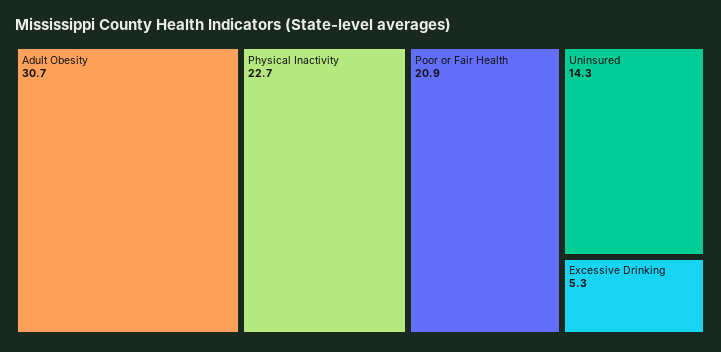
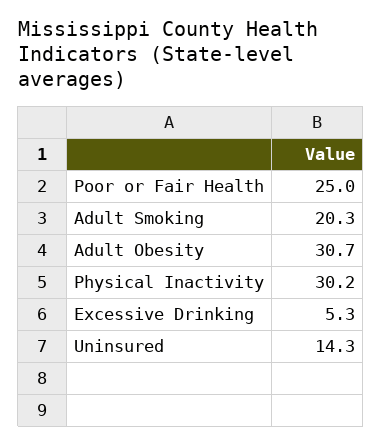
Physical Inactivity: 22.7 -> 30.2
Poor or Fair Health: 20.9 -> 25
Adult Smoking: none -> 20.3

